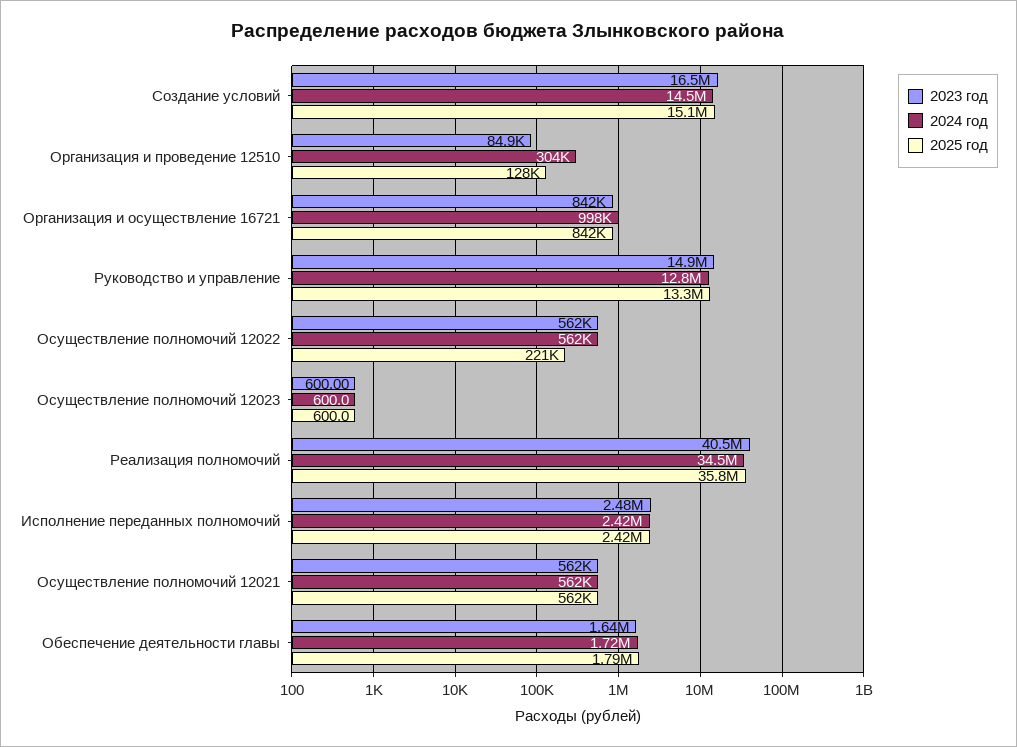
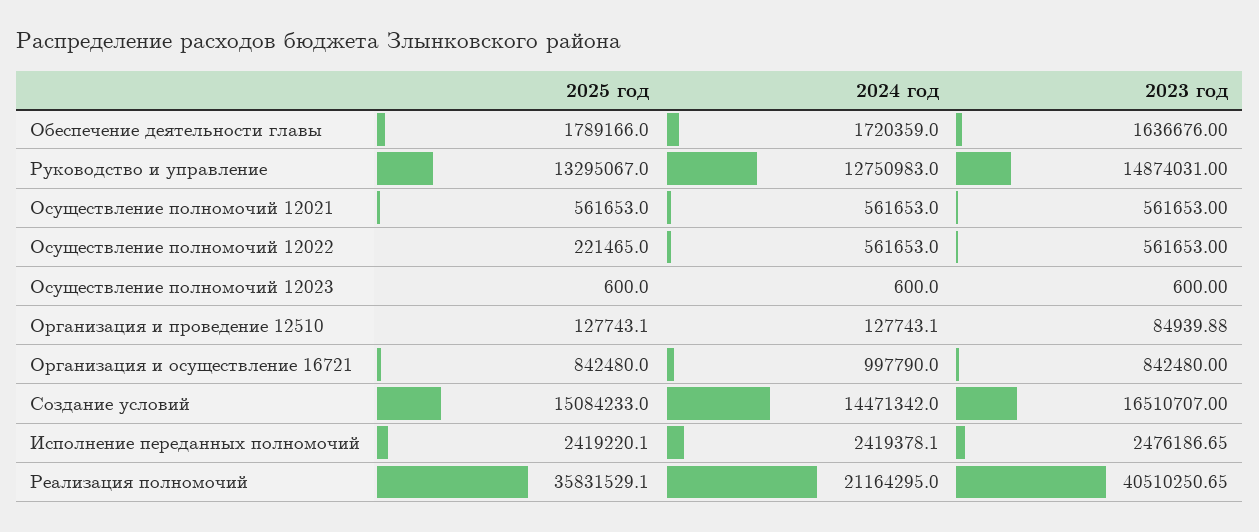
2024 год, Организация и проведение 12510: 304000 -> 127743.1
2024 год, Реализация полномочий: 34500000 -> 21164295

